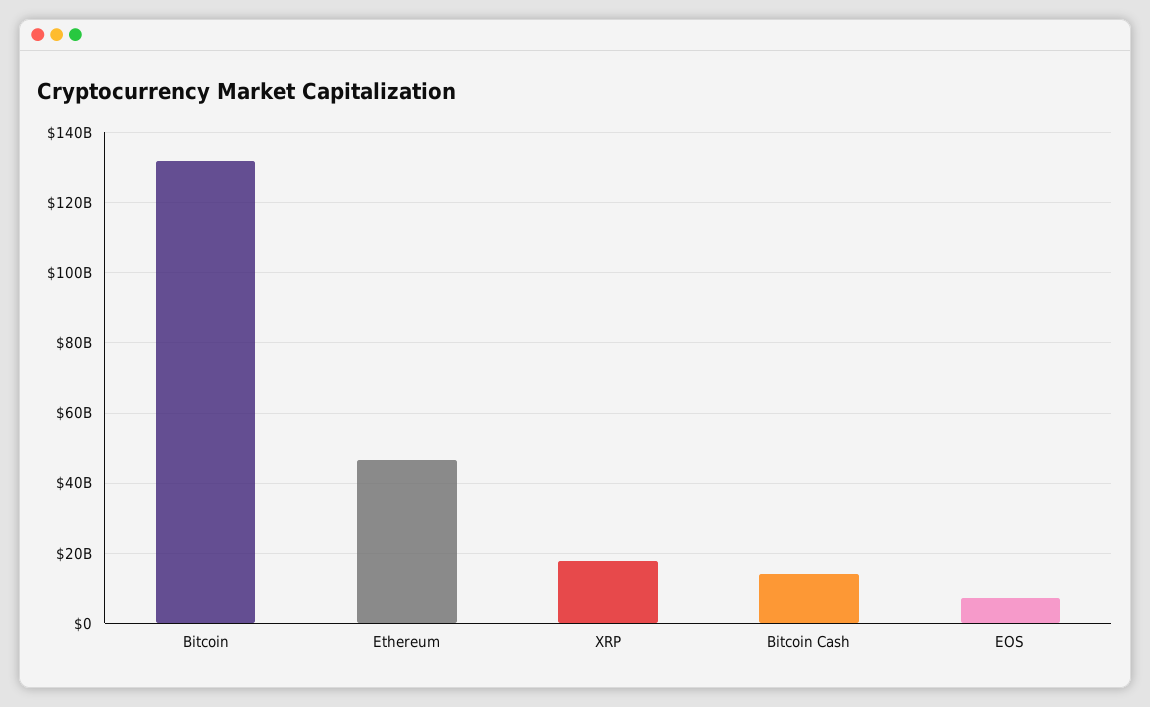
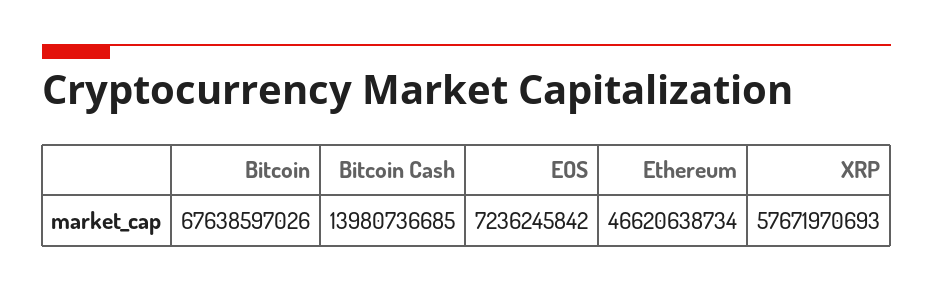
Bitcoin: 132000000000 -> 67638597026
XRP: 18000000000 -> 57671970693

